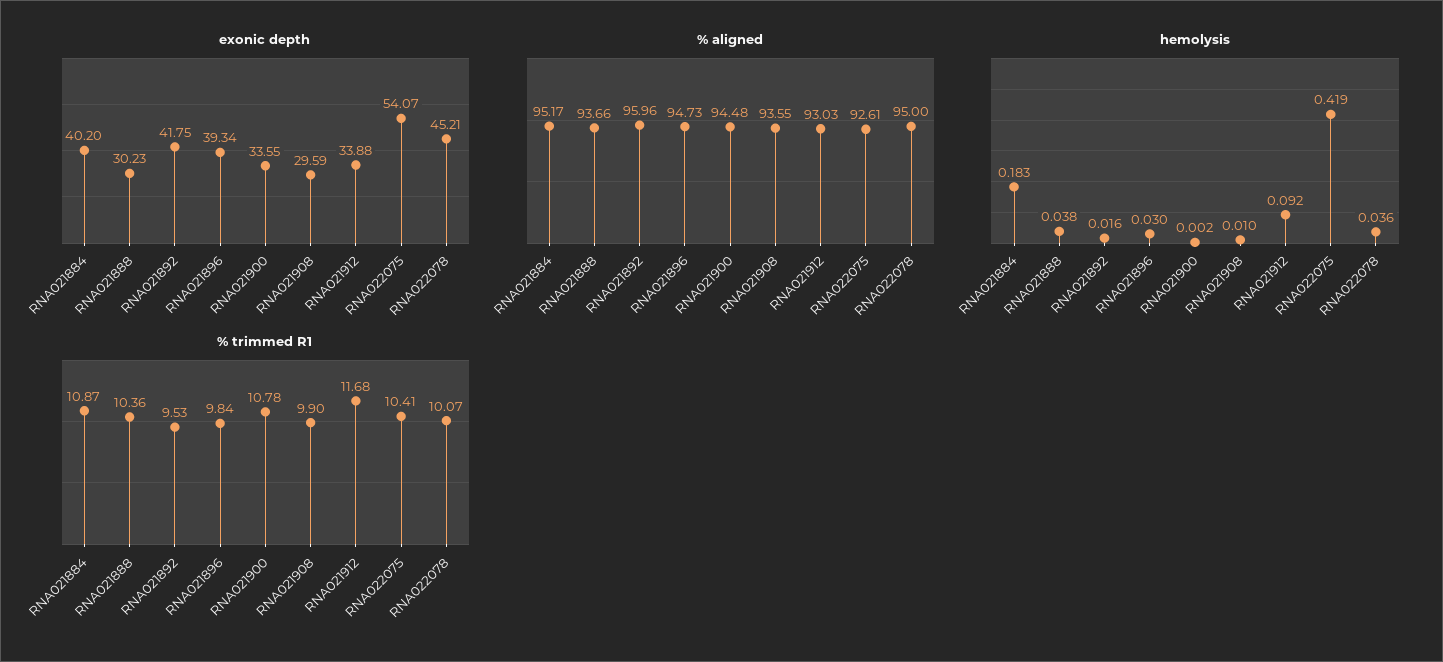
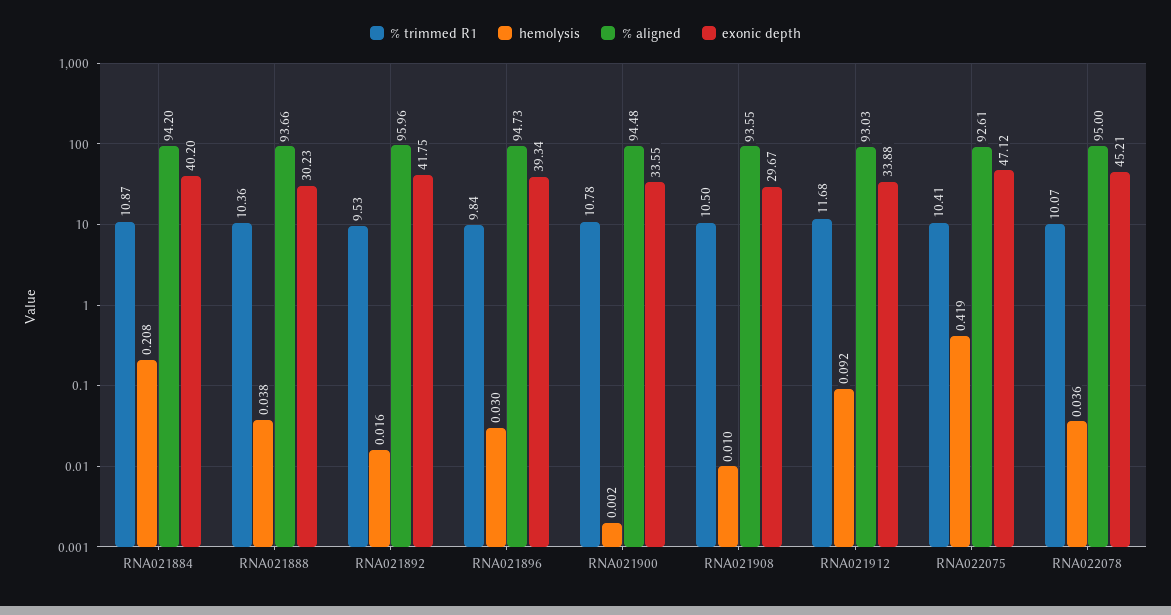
exonic depth, RNA021908: 29.59 -> 29.67
exonic depth, RNA022075: 54.07 -> 47.12
% aligned, RNA021884: 95.17 -> 94.2
hemolysis, RNA021884: 0.183 -> 0.208
% trimmed R1, RNA021908: 9.9 -> 10.5

